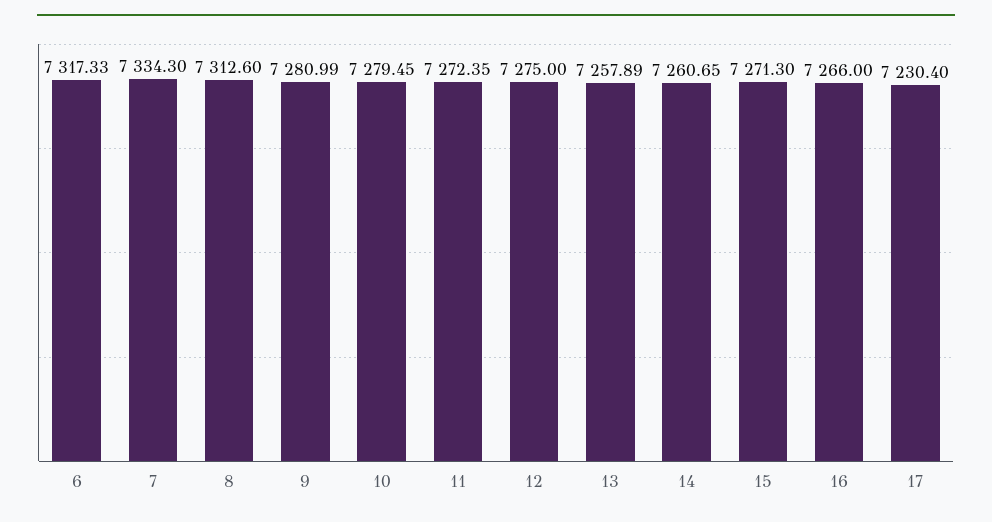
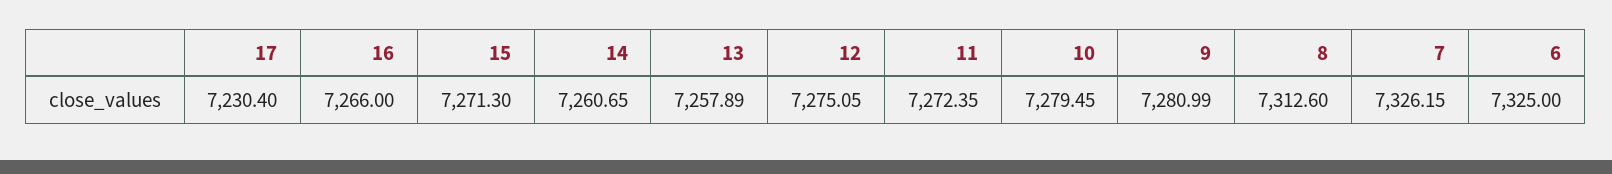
6: 7317.33 -> 7325
7: 7334.3 -> 7326.15
12: 7275 -> 7275.05

